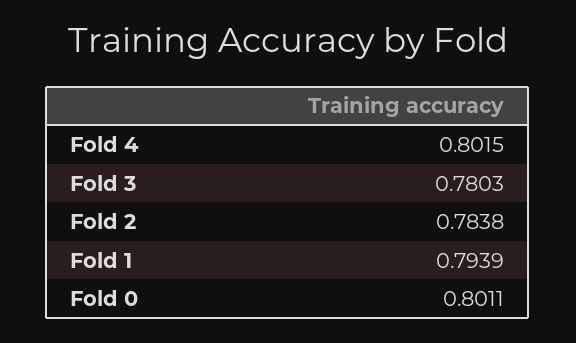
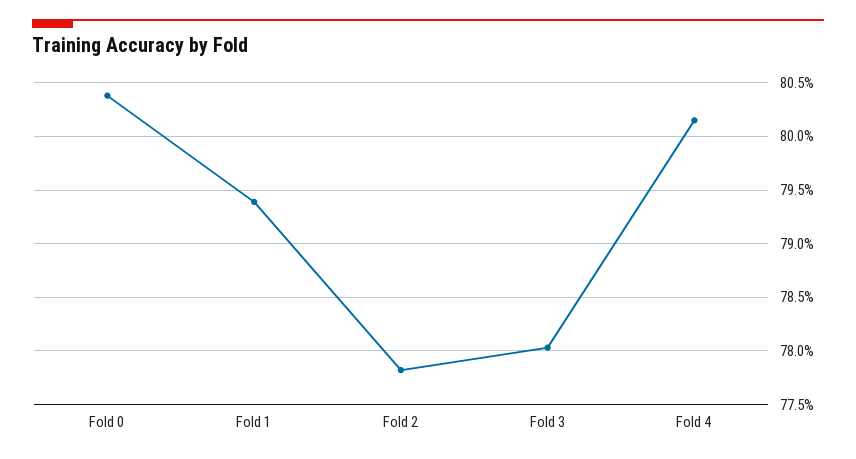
Fold 2: 0.7838 -> 0.778
Fold 0: 0.8011 -> 0.804

